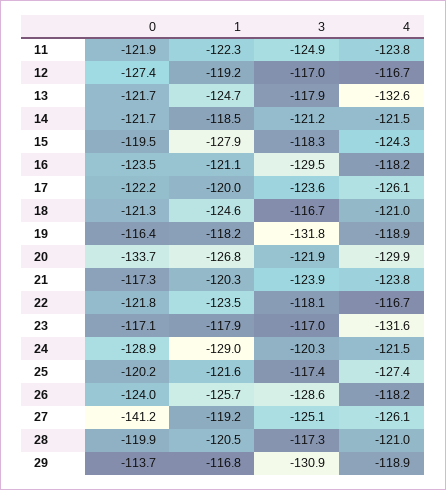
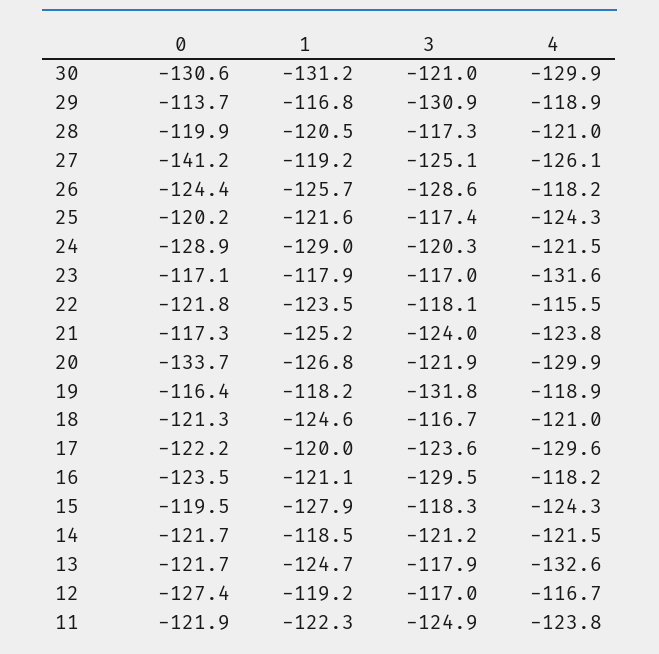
4, 17: -126.1 -> -129.6
1, 21: -120.3 -> -125.2
3, 21: -123.9 -> -124
4, 22: -116.7 -> -115.5
4, 25: -127.4 -> -124.3
0, 26: -124 -> -124.4
0, 30: none -> -130.6
1, 30: none -> -131.2
3, 30: none -> -121
4, 30: none -> -129.9

